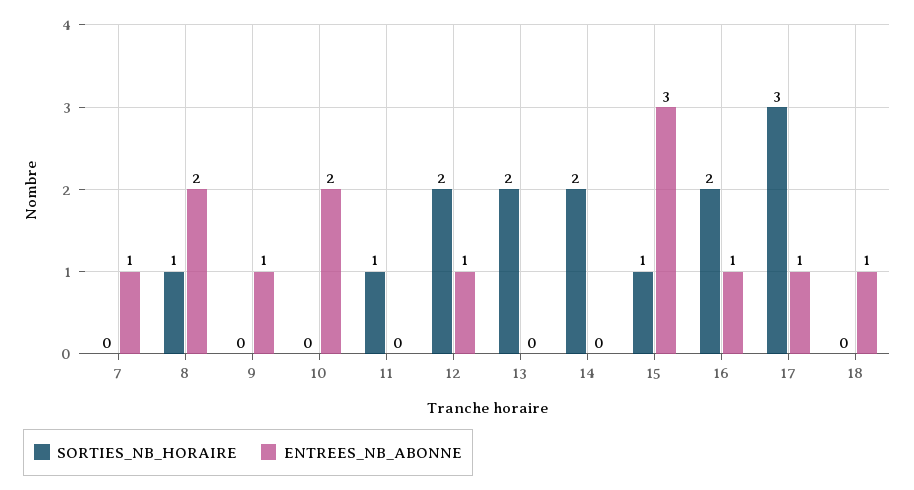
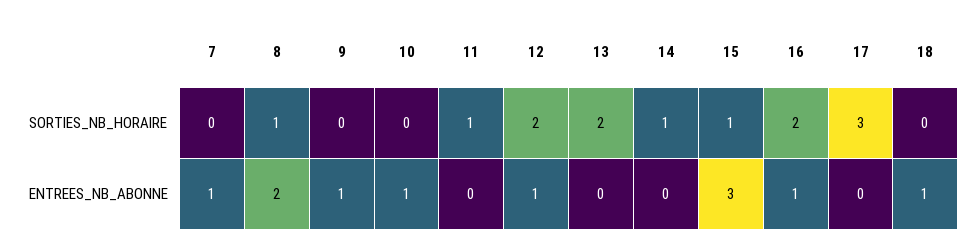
ENTREES_NB_ABONNE, 10: 2 -> 1
SORTIES_NB_HORAIRE, 14: 2 -> 1
ENTREES_NB_ABONNE, 17: 1 -> 0

